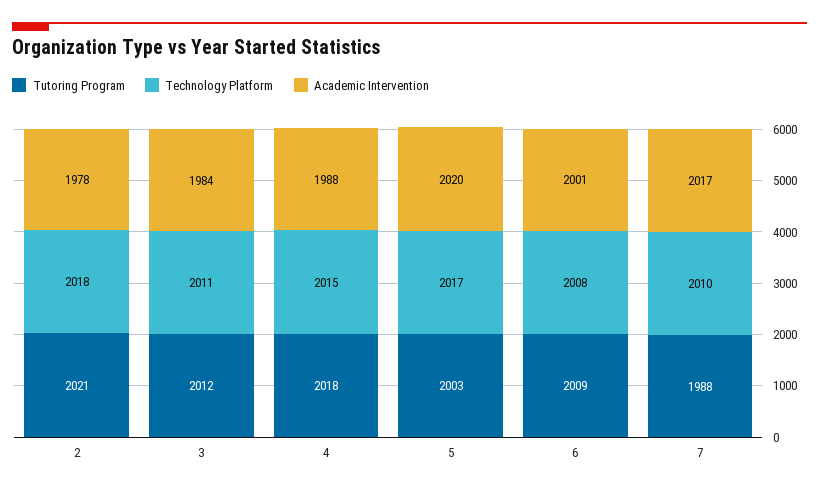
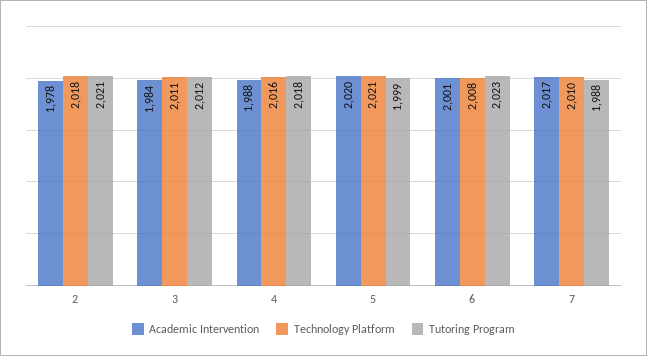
Technology Platform, 4: 2015 -> 2016
Tutoring Program, 5: 2003 -> 1999
Technology Platform, 5: 2017 -> 2021
Tutoring Program, 6: 2009 -> 2023

